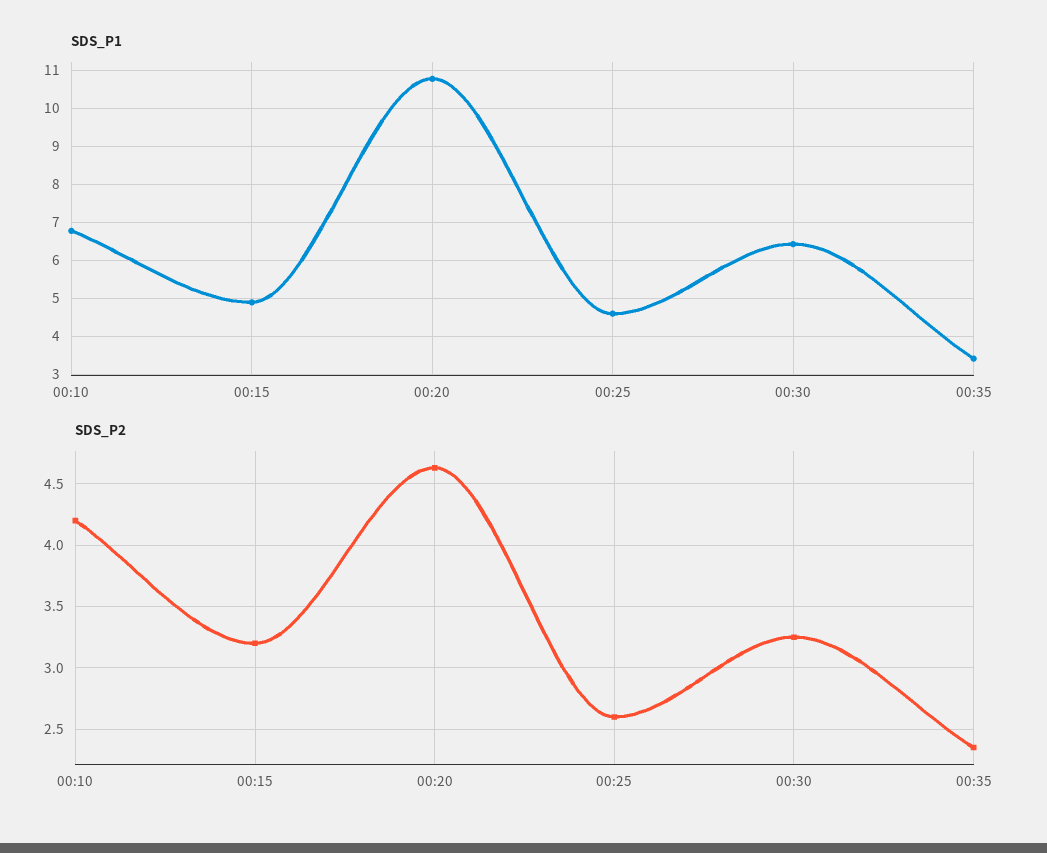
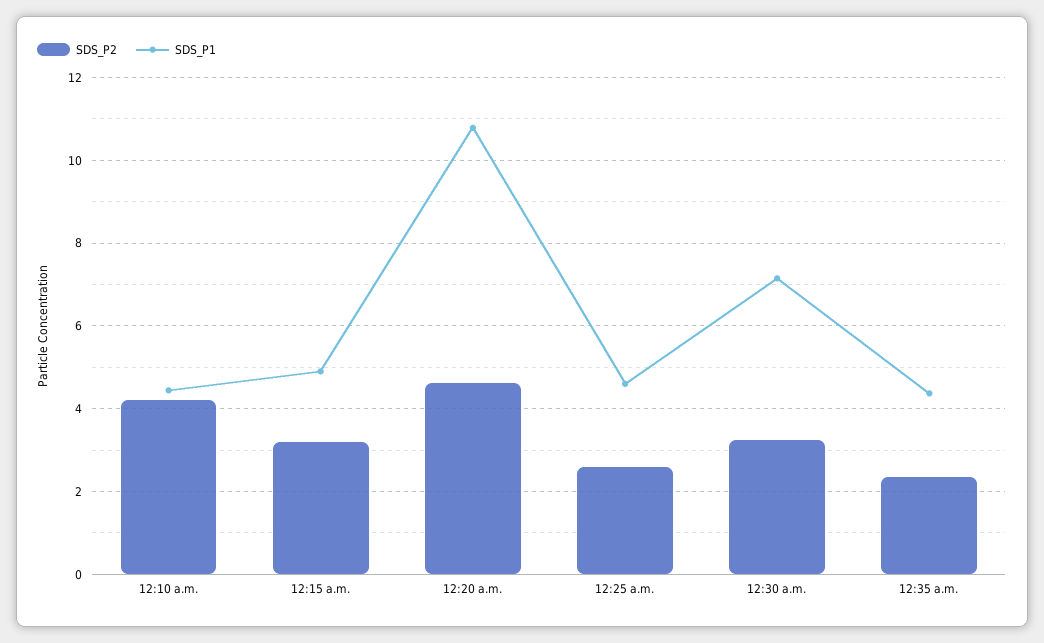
SDS_P1, 00:10: 6.8 -> 4.4
SDS_P1, 00:30: 6.4 -> 7.2
SDS_P1, 00:35: 3.4 -> 4.4

